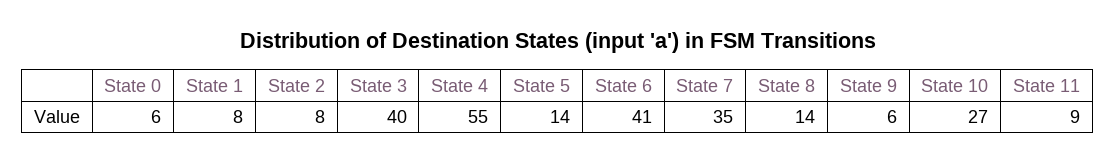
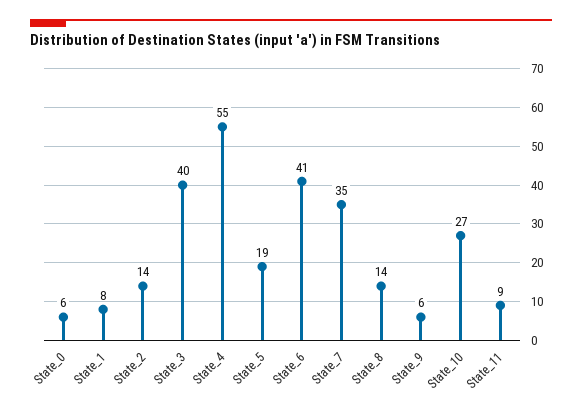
State 2: 8 -> 14
State 5: 14 -> 19

